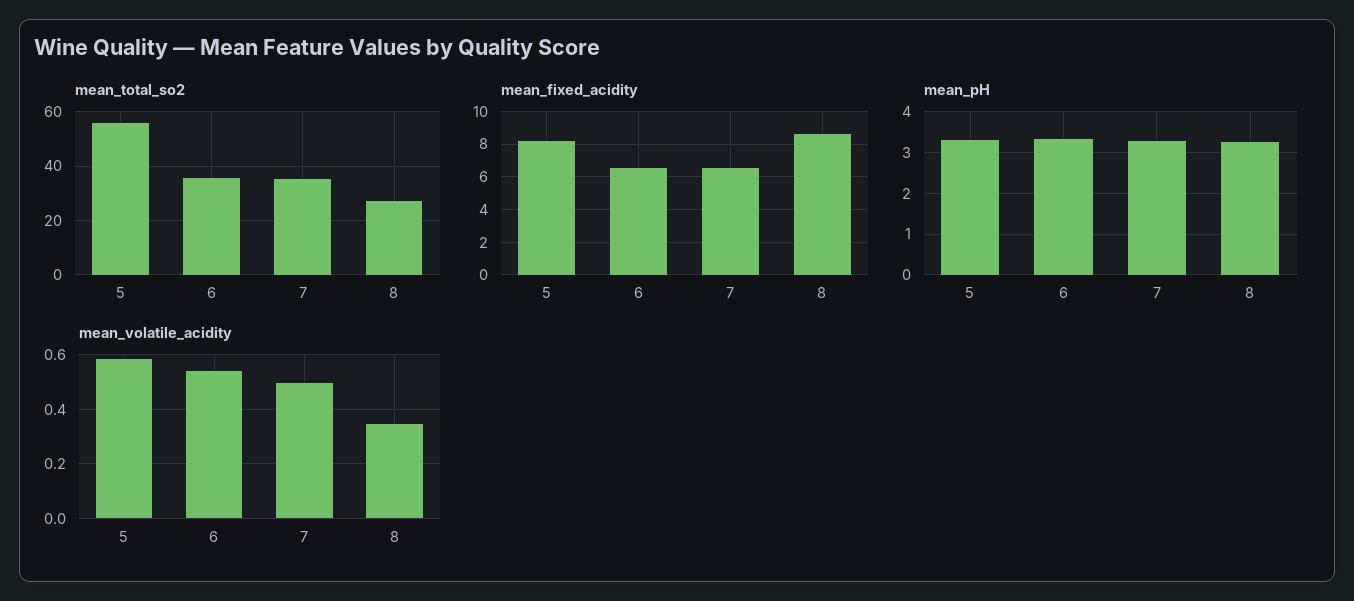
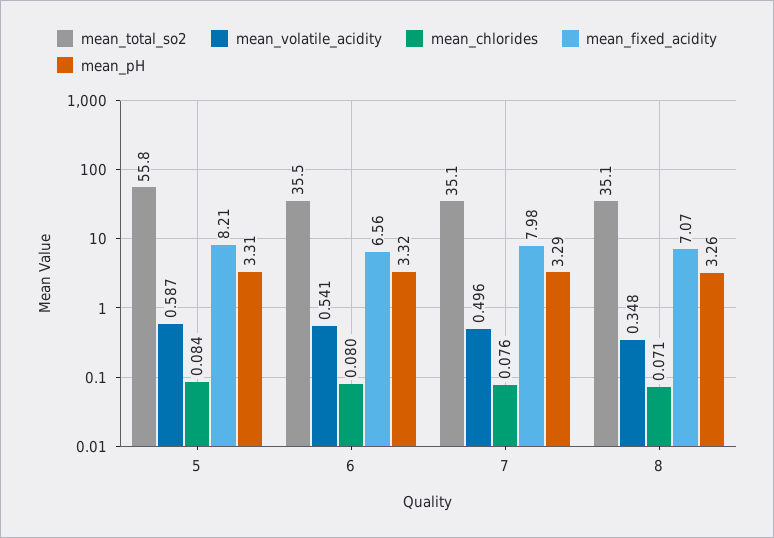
mean_total_so2, 8: 27.5 -> 35.1
mean_fixed_acidity, 7: 6.5 -> 7.98
mean_fixed_acidity, 8: 8.5 -> 7.07
mean_chlorides, 5: none -> 0.084
mean_chlorides, 6: none -> 0.08
mean_chlorides, 7: none -> 0.076
mean_chlorides, 8: none -> 0.071

